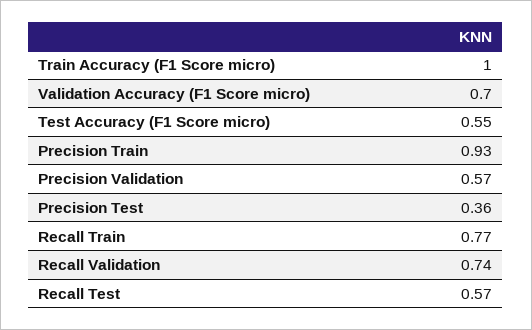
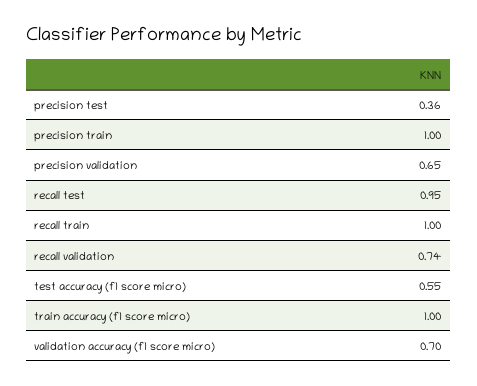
Precision Train: 0.93 -> 1
Precision Validation: 0.57 -> 0.65
Recall Train: 0.77 -> 1
Recall Test: 0.57 -> 0.95

